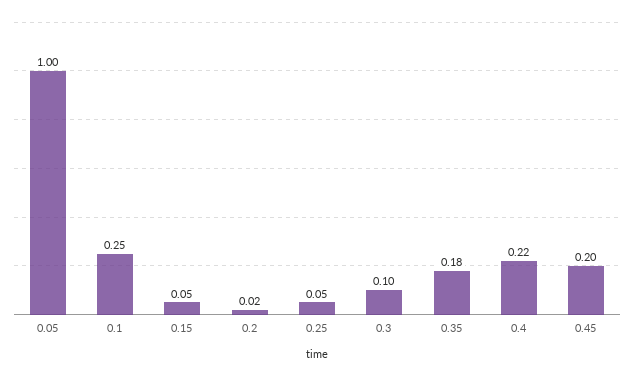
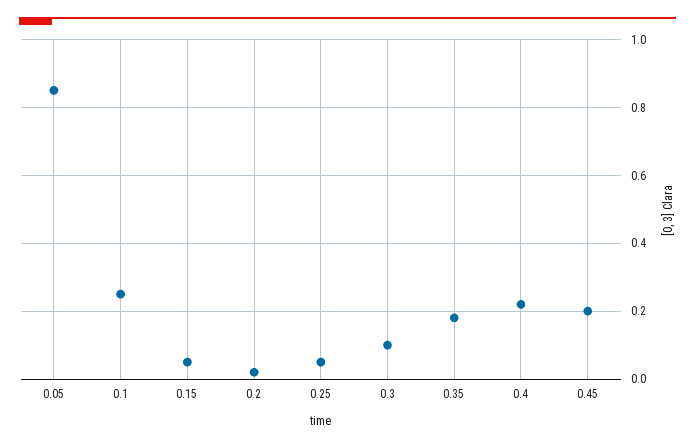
0.05: 1 -> 0.85

